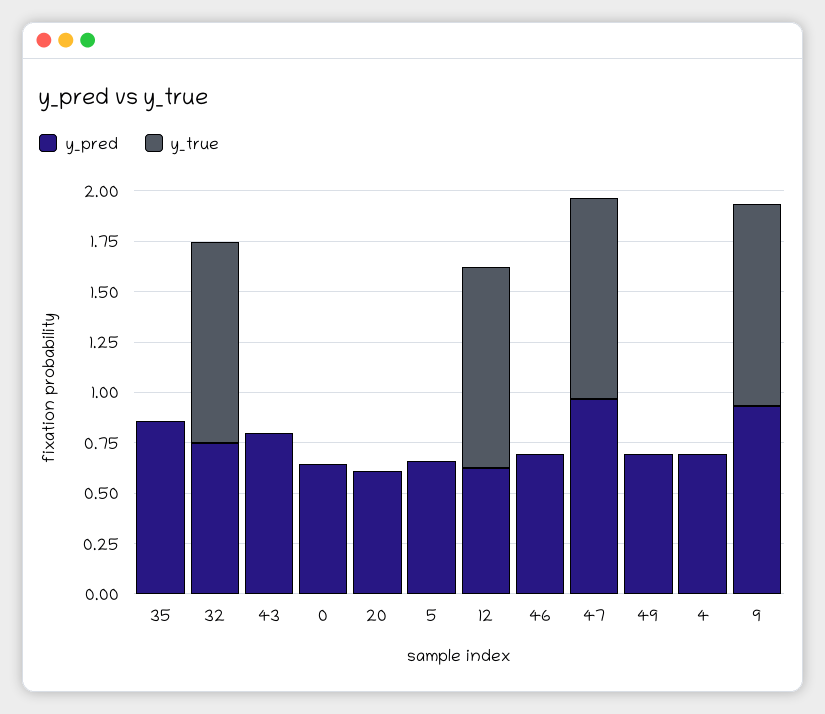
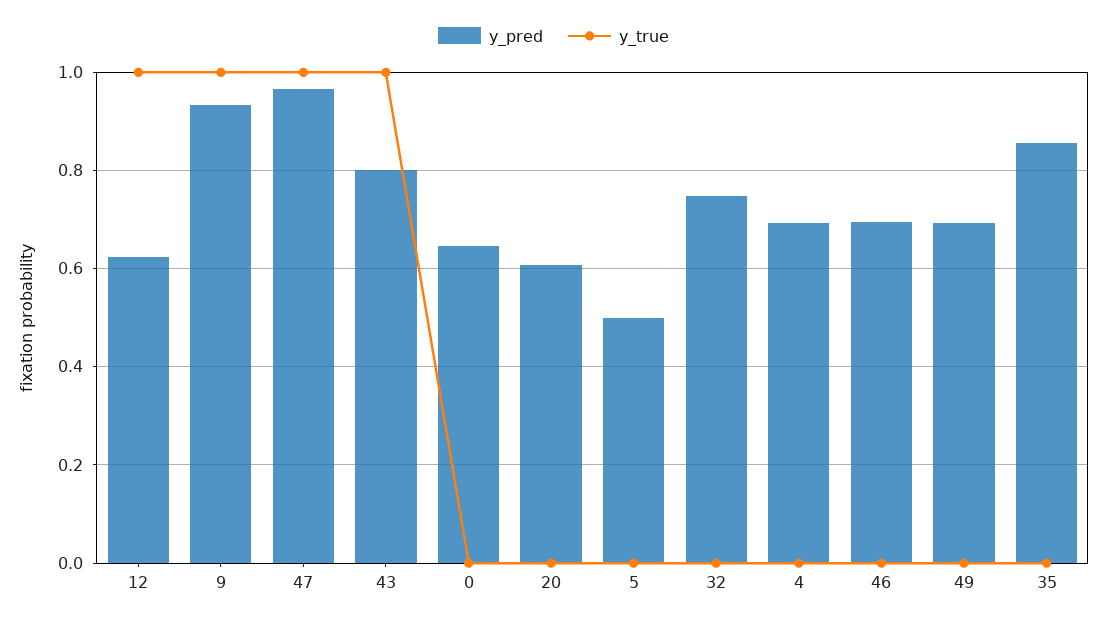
y_true, 32: 1 -> 0
y_true, 43: 0 -> 1
y_pred, 5: 0.65 -> 0.5

